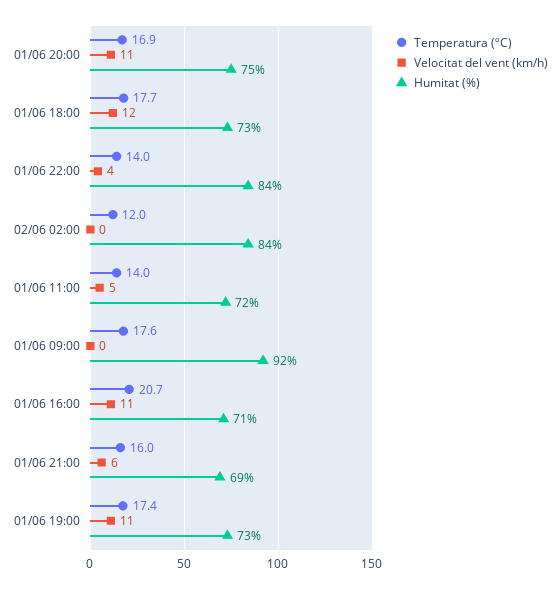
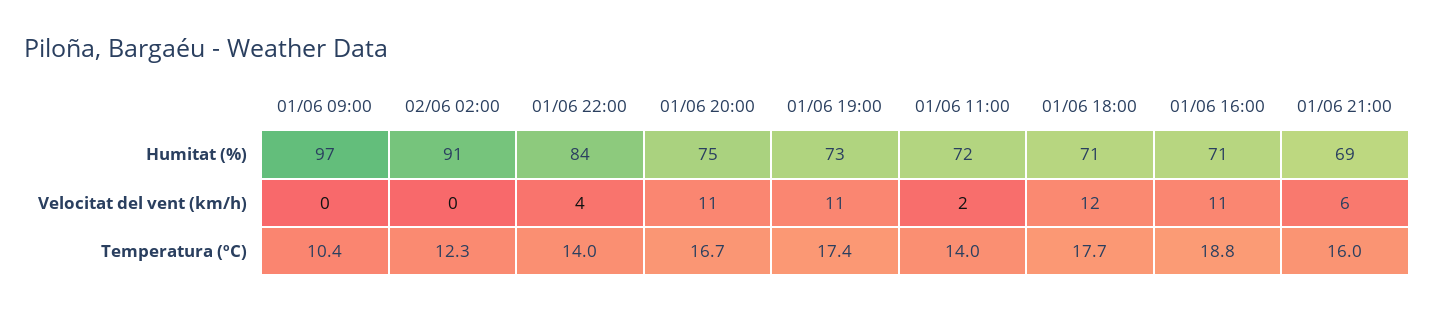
Temperatura (ºC), 01/06 20:00: 16.9 -> 16.7
Humitat (%), 01/06 18:00: 73 -> 71
Temperatura (ºC), 02/06 02:00: 12 -> 12.3
Humitat (%), 02/06 02:00: 84 -> 91
Velocitat del vent (km/h), 01/06 11:00: 5 -> 2
Temperatura (ºC), 01/06 09:00: 17.6 -> 10.4
Humitat (%), 01/06 09:00: 92 -> 97
Temperatura (ºC), 01/06 16:00: 20.7 -> 18.8

